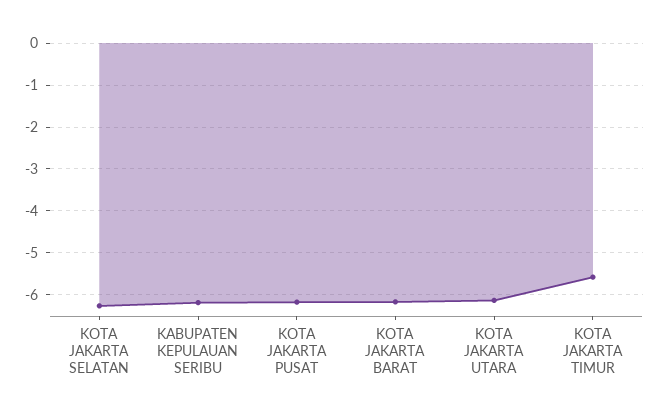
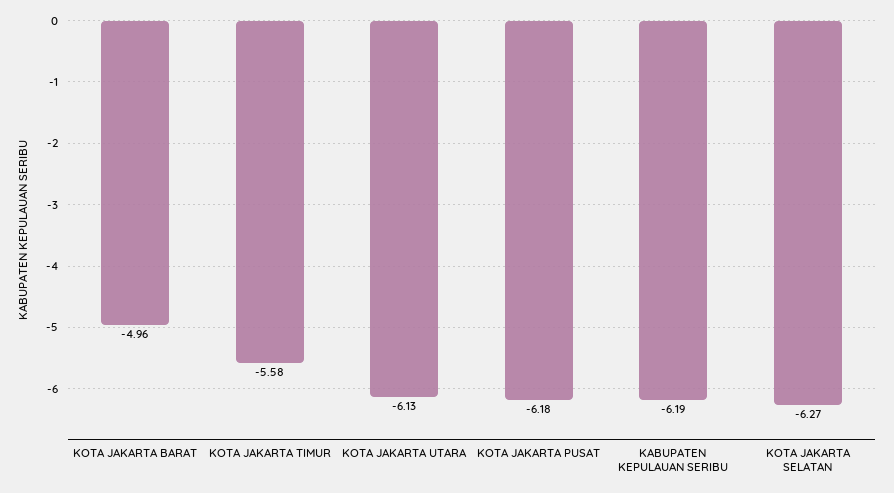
KOTA JAKARTA BARAT: -6.2 -> -4.96

